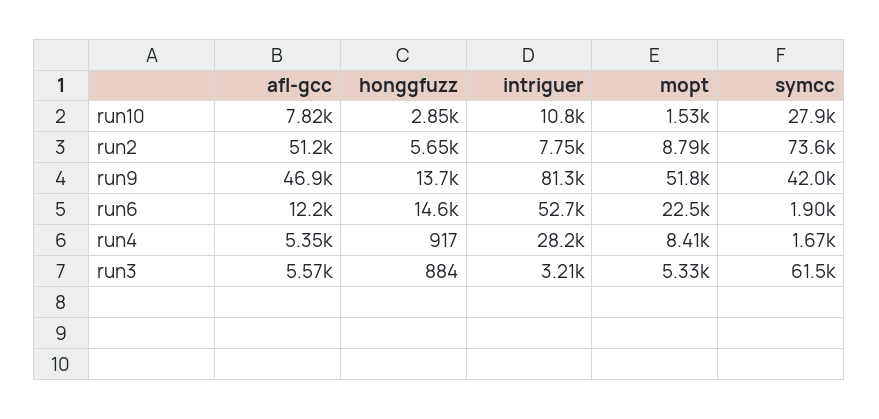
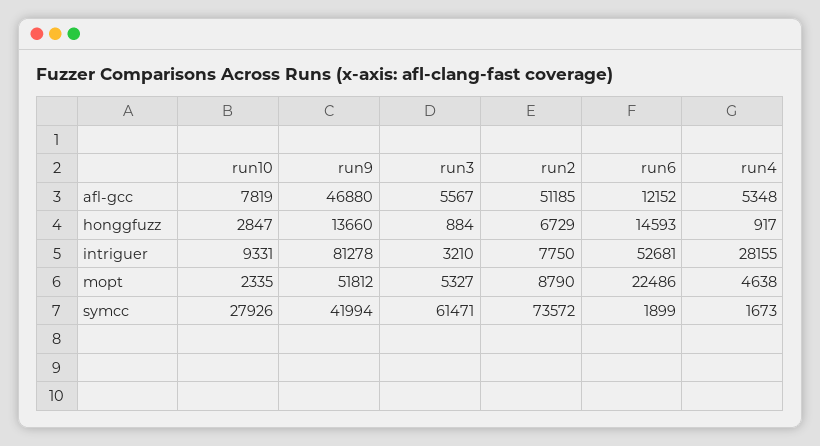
intriguer, run10: 10800 -> 9331
mopt, run10: 1530 -> 2335
honggfuzz, run2: 5650 -> 6729
mopt, run4: 8410 -> 4638

